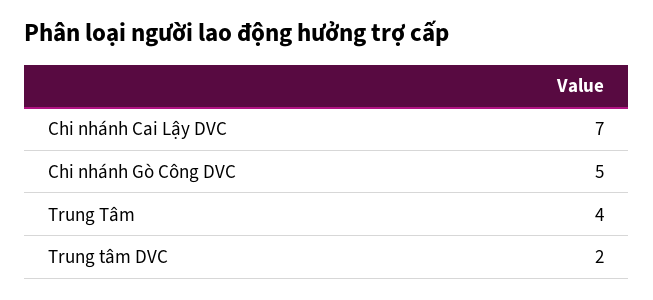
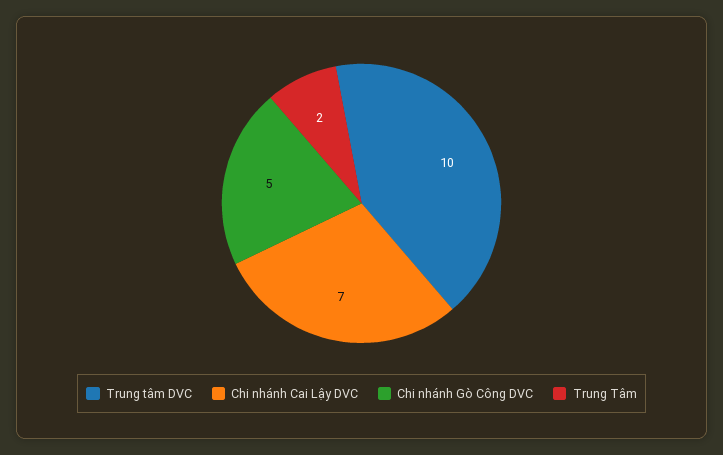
Trung Tâm: 4 -> 2
Trung tâm DVC: 2 -> 10

